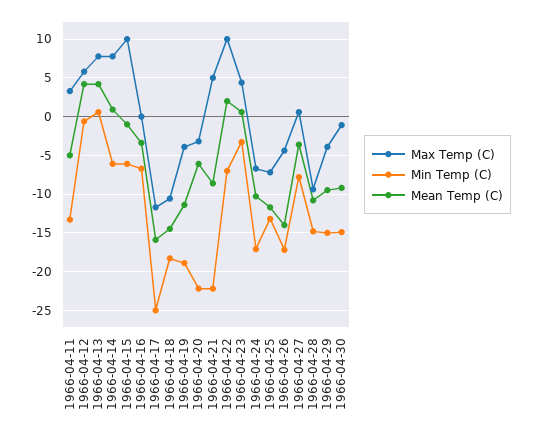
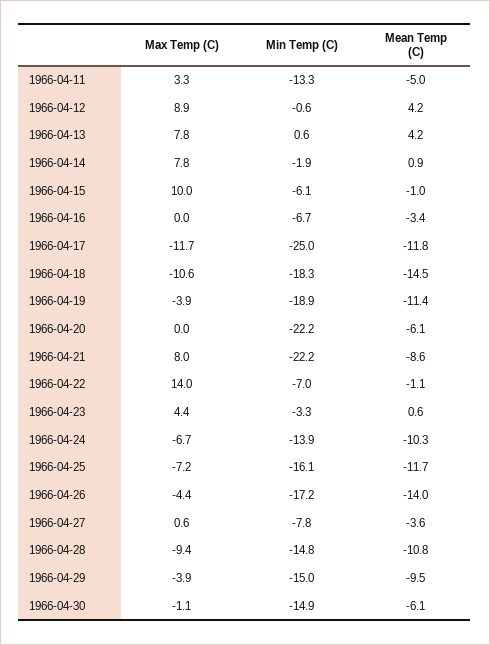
Max Temp (C), 1966-04-12: 6 -> 8.9
Min Temp (C), 1966-04-14: -6 -> -1.9
Mean Temp (C), 1966-04-17: -16 -> -11.8
Max Temp (C), 1966-04-20: -3 -> 0
Max Temp (C), 1966-04-21: 5 -> 8
Max Temp (C), 1966-04-22: 10 -> 14
Mean Temp (C), 1966-04-22: 2 -> -1.1
Min Temp (C), 1966-04-24: -17 -> -13.9
Min Temp (C), 1966-04-25: -13 -> -16.1
Mean Temp (C), 1966-04-30: -9 -> -6.1

